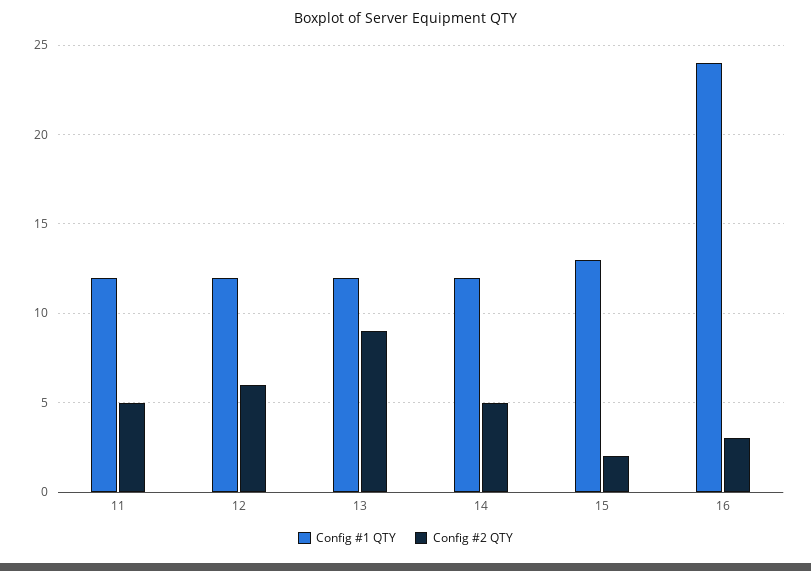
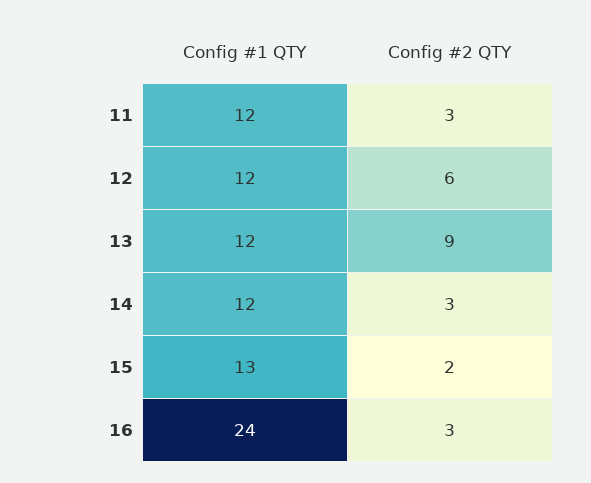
Config #2 QTY, 11: 5 -> 3
Config #2 QTY, 14: 5 -> 3

